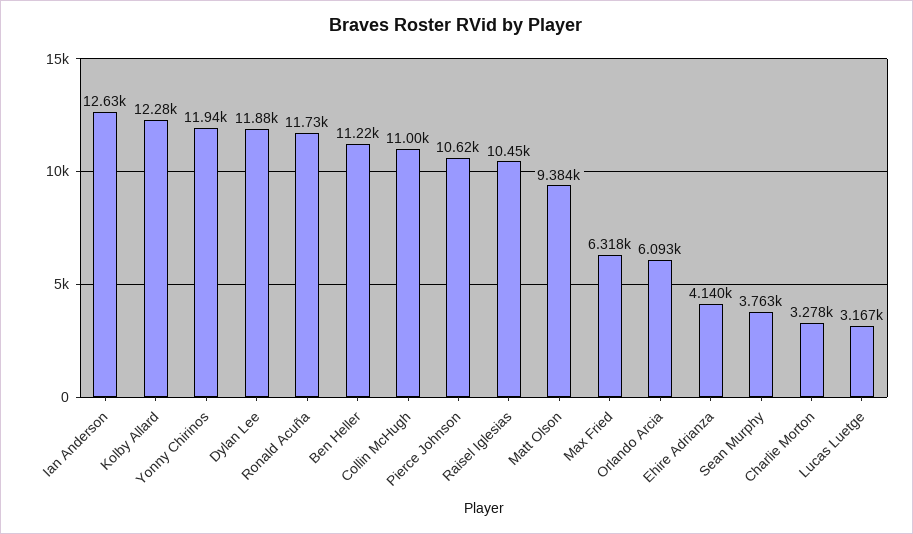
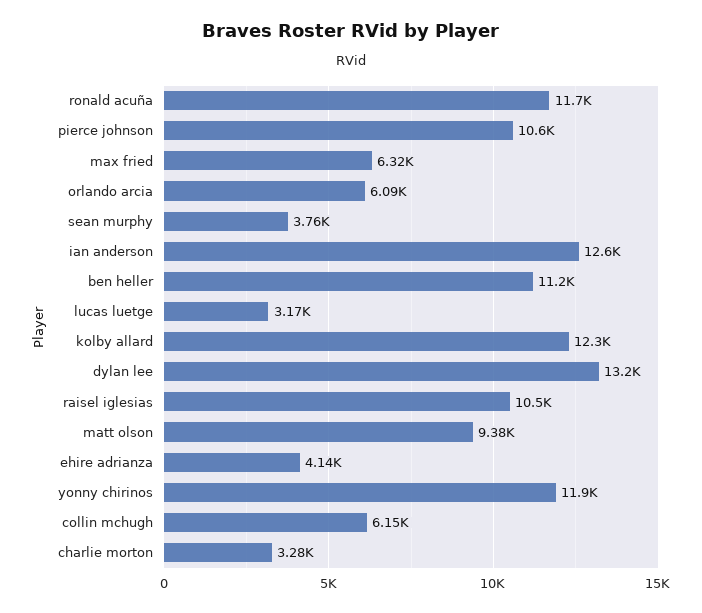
Dylan Lee: 11880 -> 13200
Collin McHugh: 11000 -> 6150

